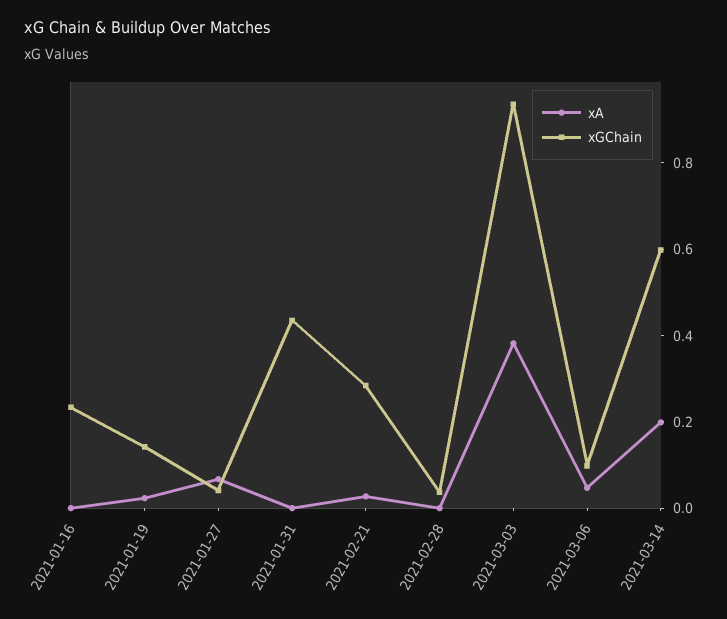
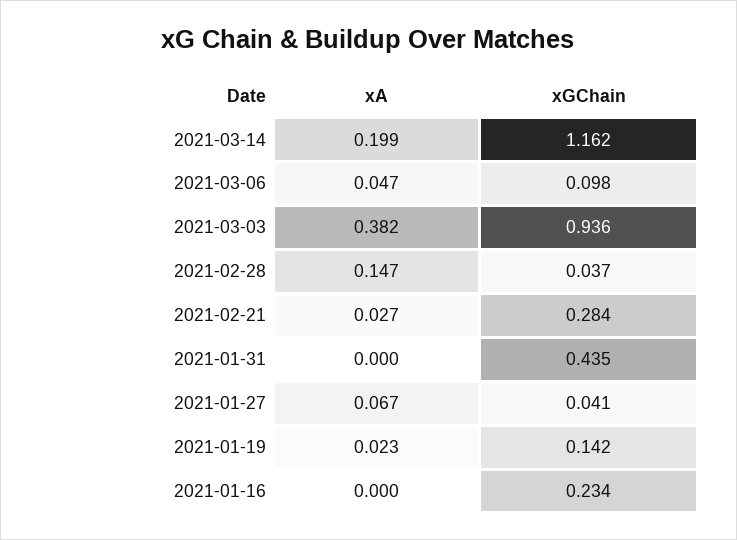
xA, 2021-02-28: 0 -> 0.147
xGChain, 2021-03-14: 0.6 -> 1.162

